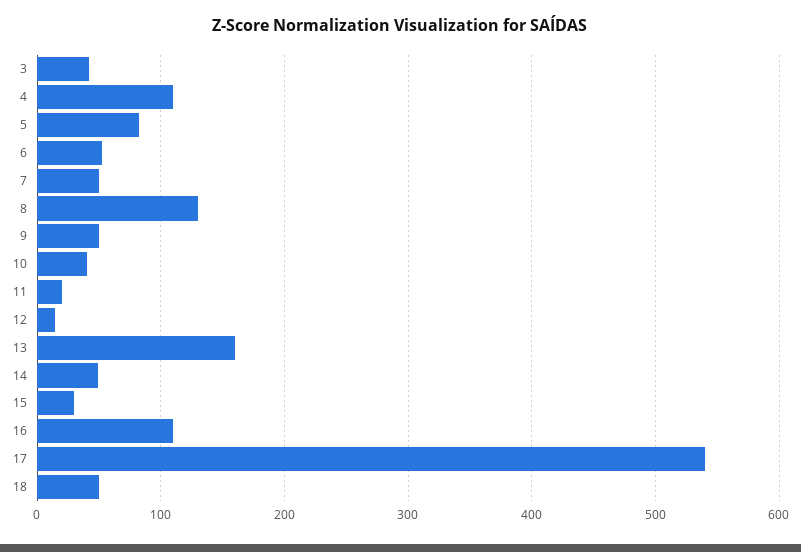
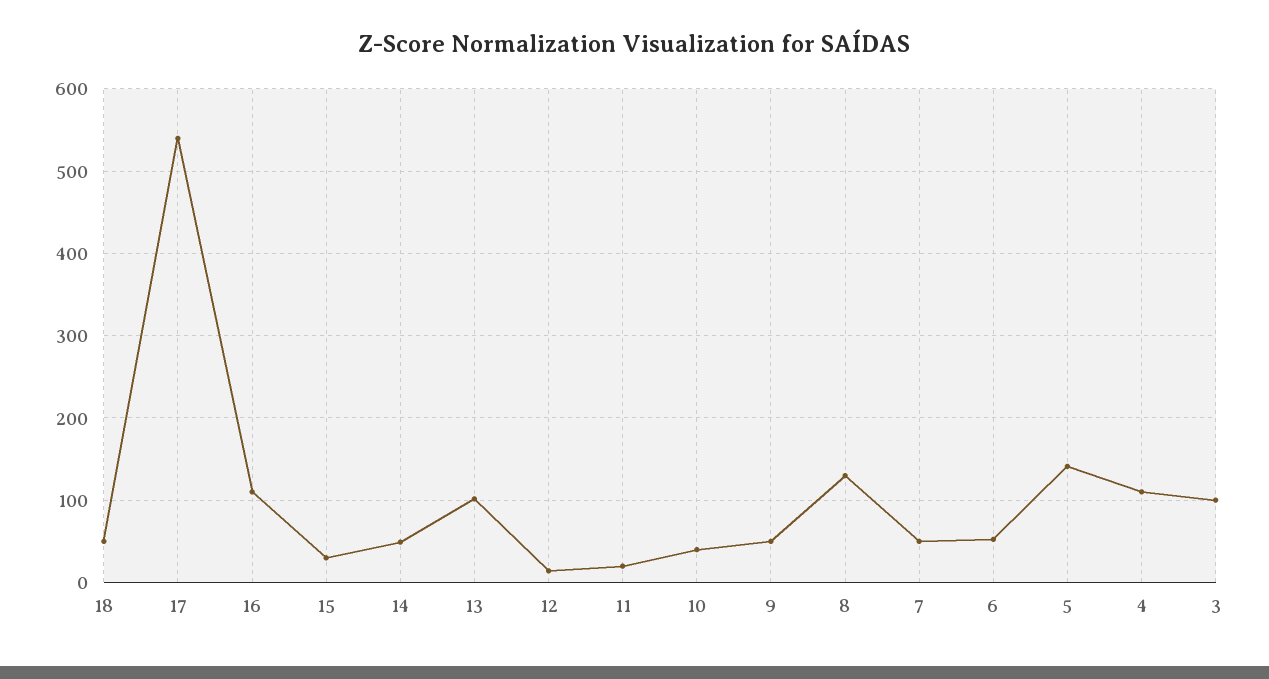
3: 40 -> 100
5: 80 -> 140
13: 160 -> 100

